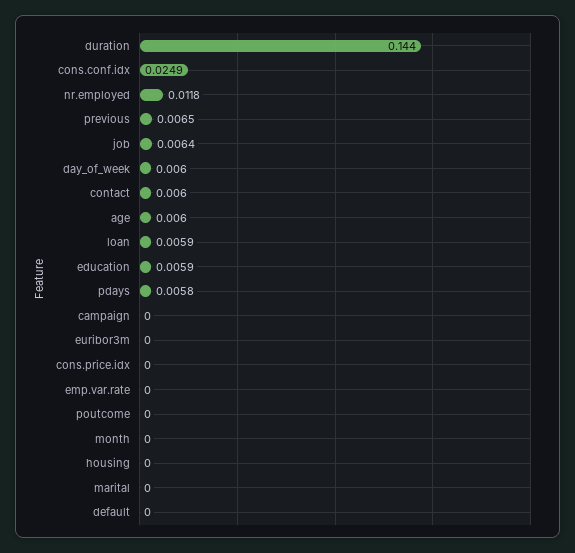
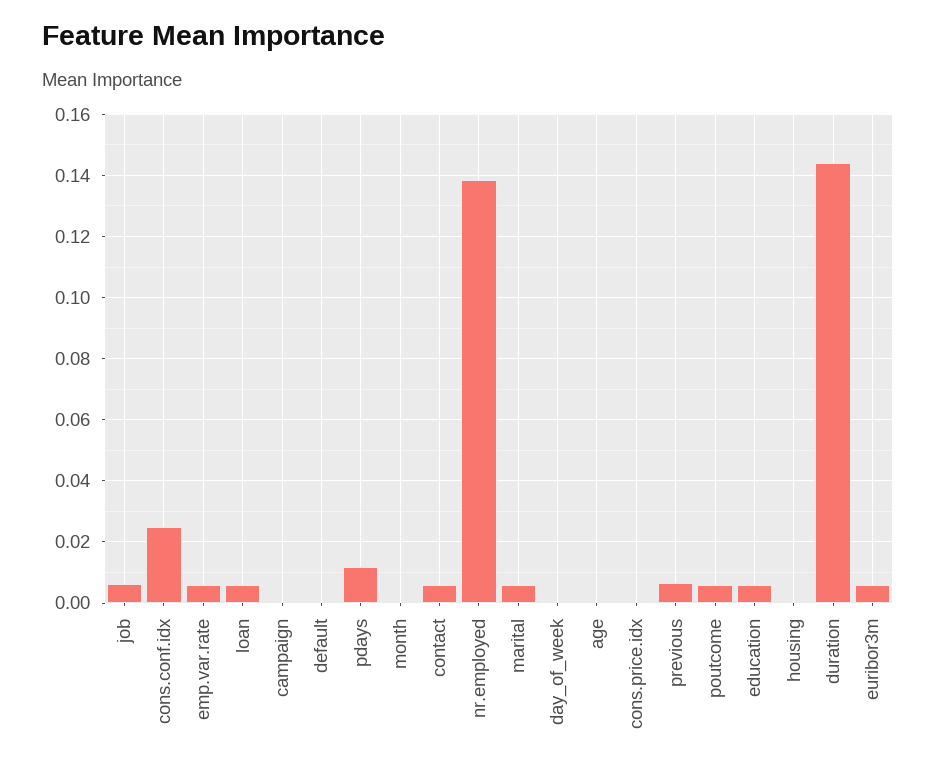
nr.employed: 0.0118 -> 0.138
day_of_week: 0.006 -> 0
age: 0.006 -> 0
pdays: 0.0058 -> 0.012
euribor3m: 0 -> 0.006
emp.var.rate: 0 -> 0.006
poutcome: 0 -> 0.006
marital: 0 -> 0.006

